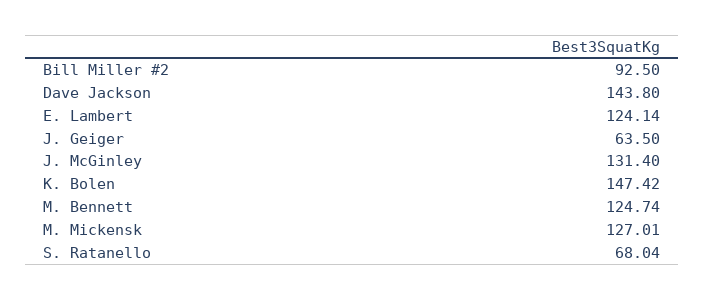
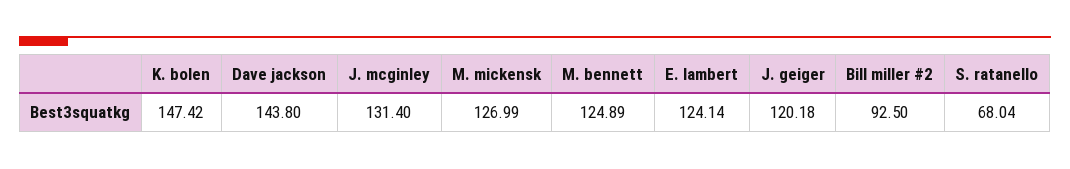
J. Geiger: 63.5 -> 120.18
M. Bennett: 124.74 -> 124.89
M. Mickensk: 127.01 -> 126.99

